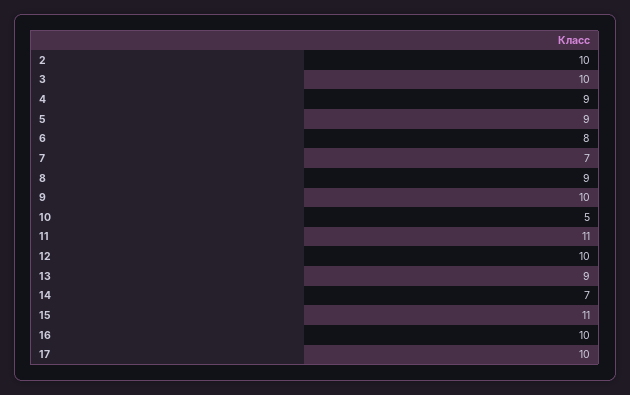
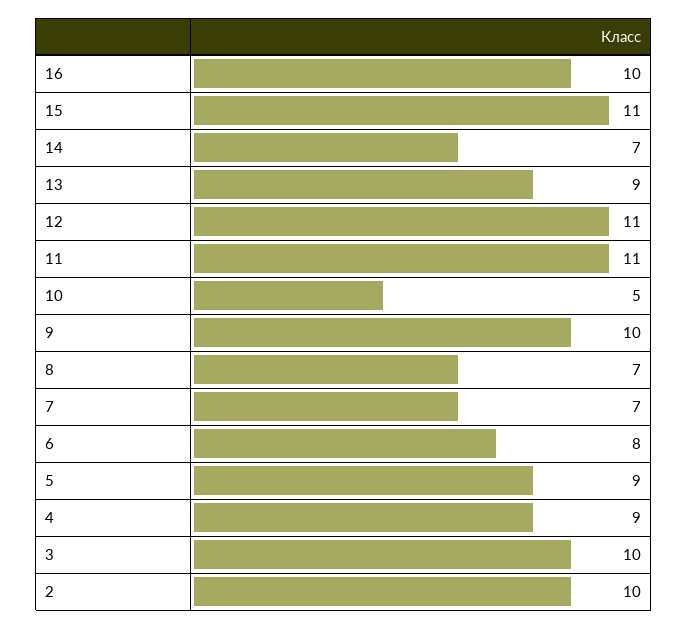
8: 9 -> 7
12: 10 -> 11
17: 10 -> none

